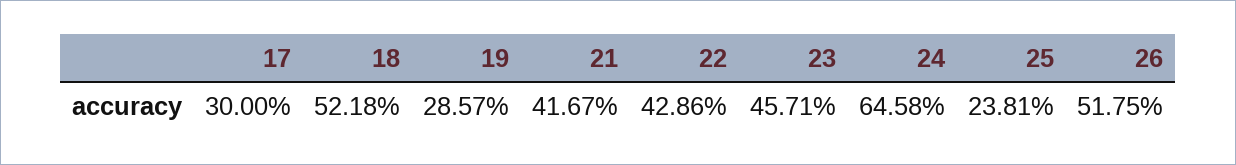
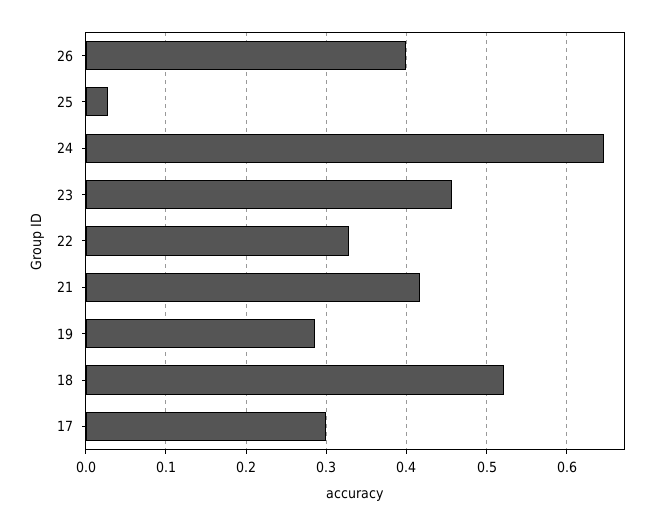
22: 0.4286 -> 0.33
25: 0.2381 -> 0.03
26: 0.5175 -> 0.4

